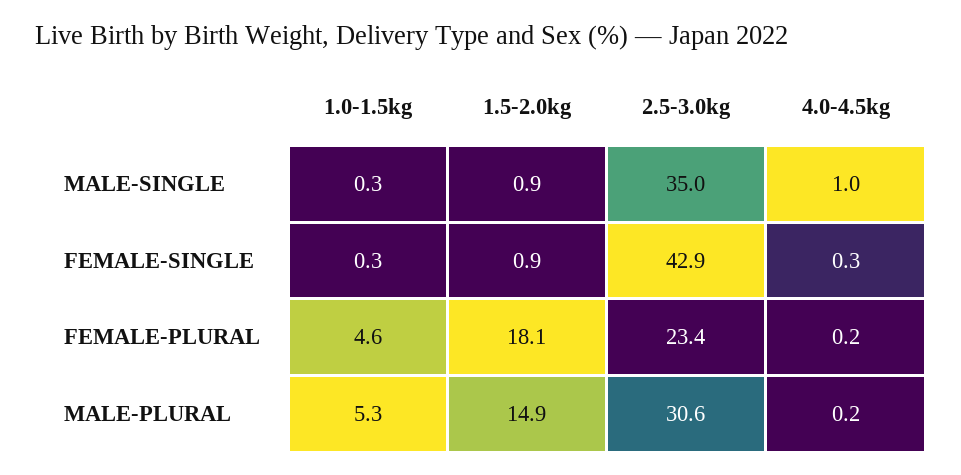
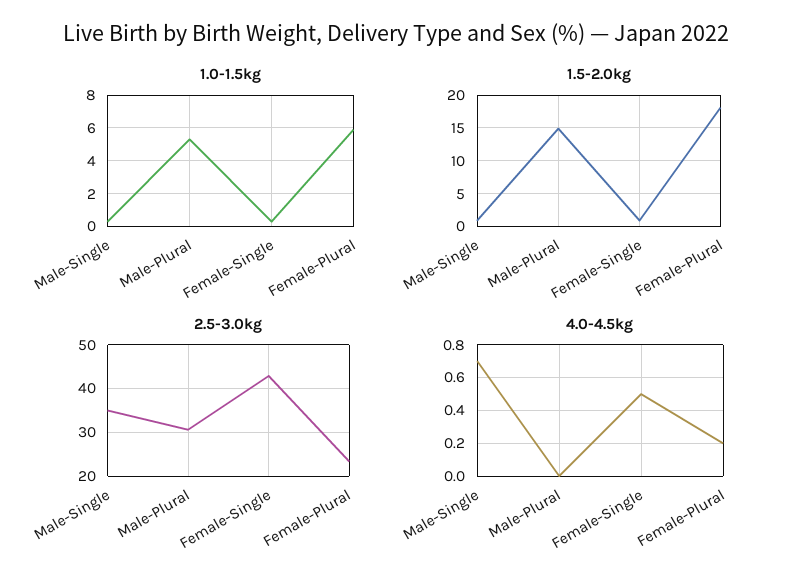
4.0-4.5kg, MALE-SINGLE: 1 -> 0.7
4.0-4.5kg, FEMALE-SINGLE: 0.3 -> 0.5
1.0-1.5kg, FEMALE-PLURAL: 4.6 -> 6
4.0-4.5kg, MALE-PLURAL: 0.2 -> 0

